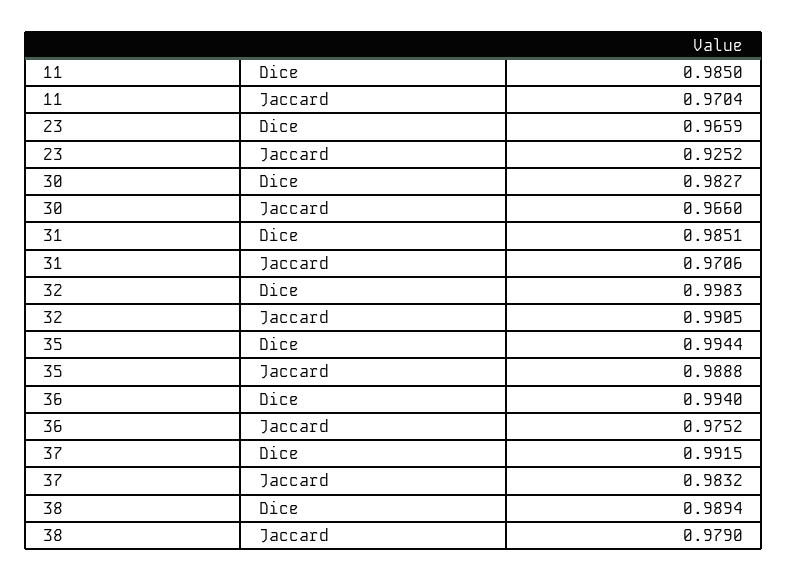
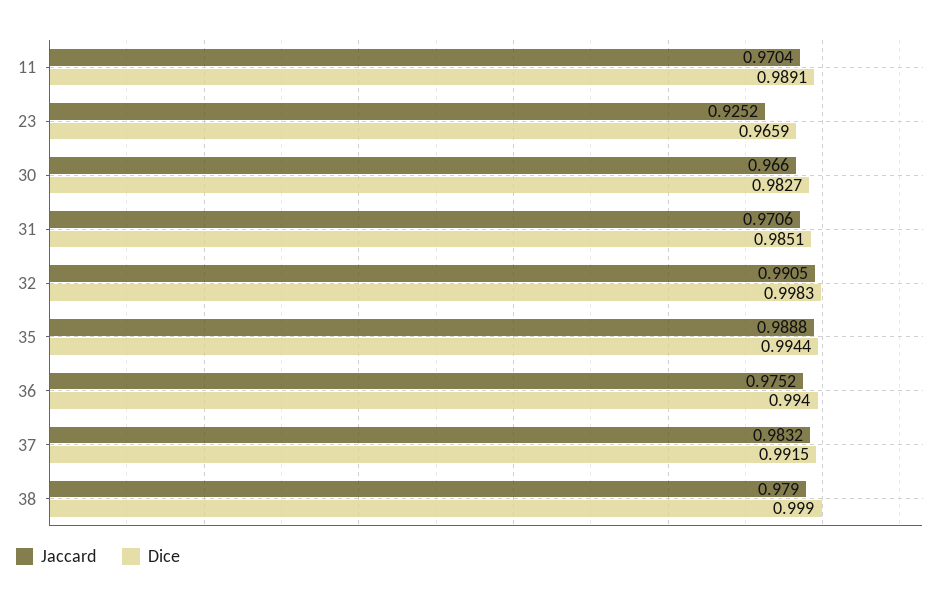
Dice, 11: 0.985 -> 0.9891
Dice, 38: 0.9894 -> 0.999

